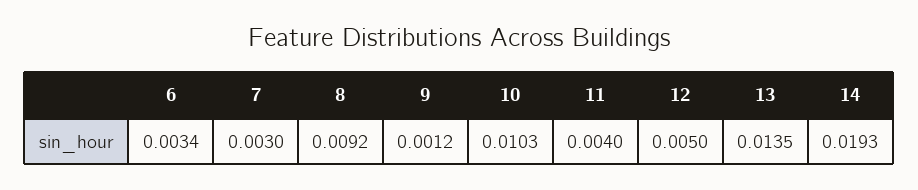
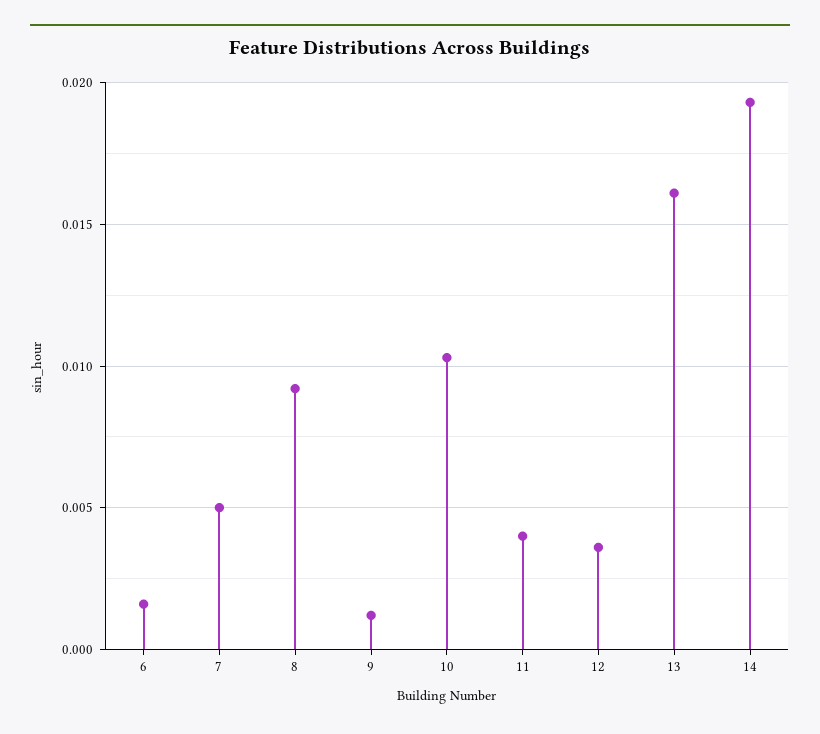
6: 0.0034 -> 0.0015
7: 0.003 -> 0.005
12: 0.005 -> 0.0035
13: 0.0135 -> 0.016

